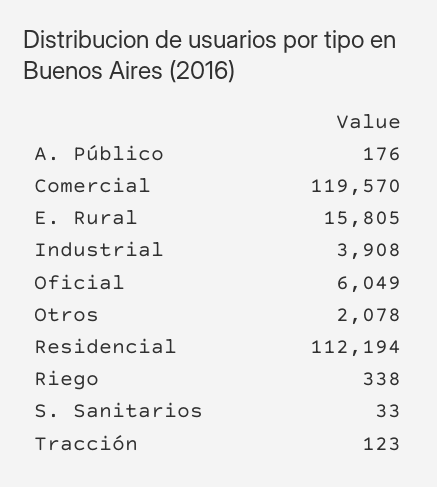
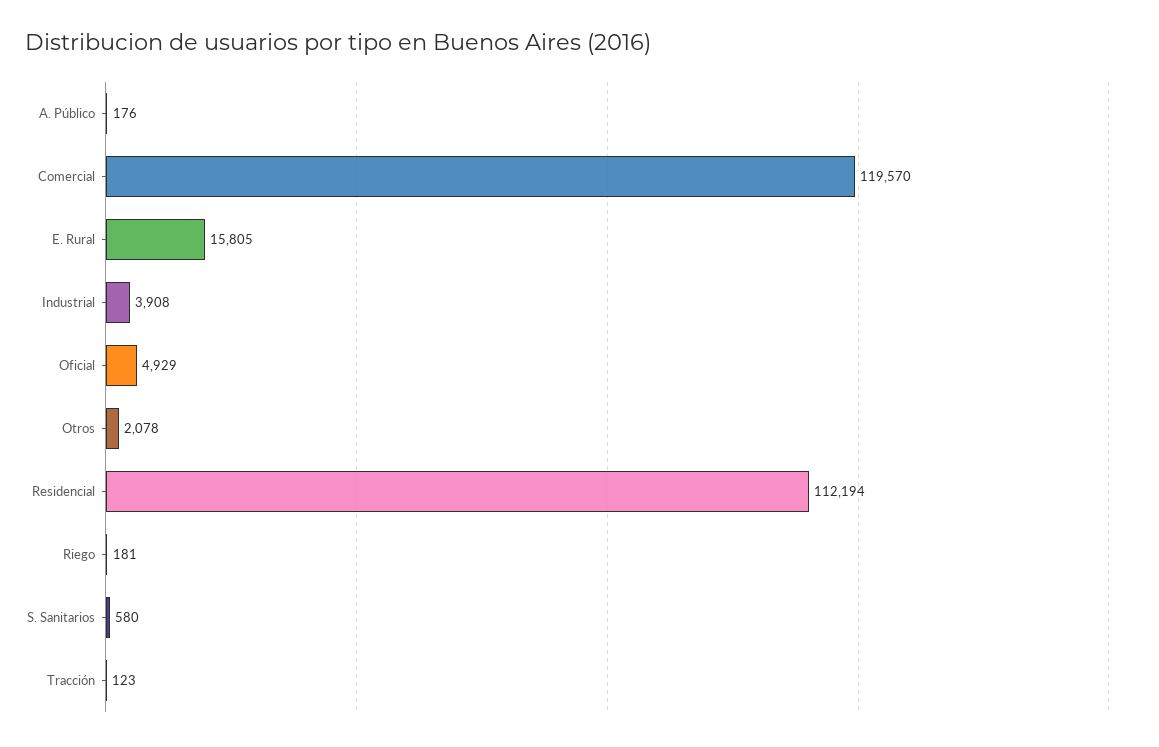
Oficial: 6049 -> 4929
Riego: 338 -> 181
S. Sanitarios: 33 -> 580

